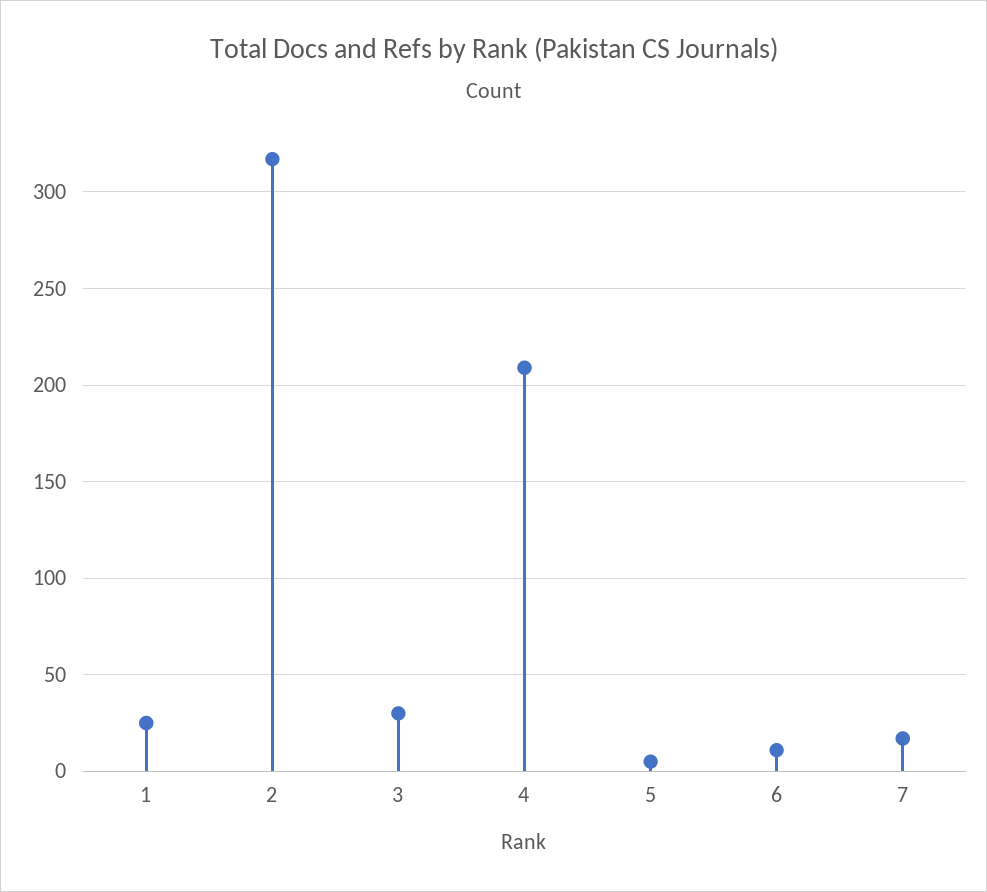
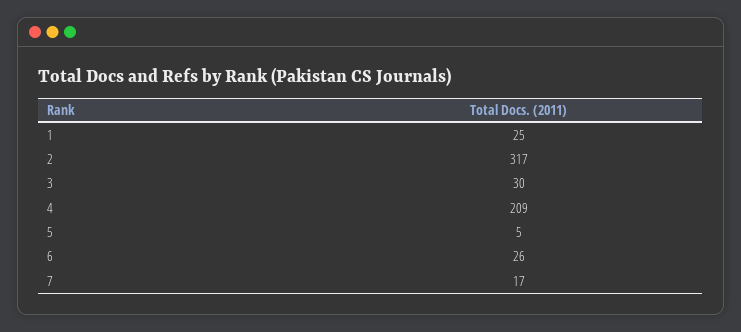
6: 10 -> 26

